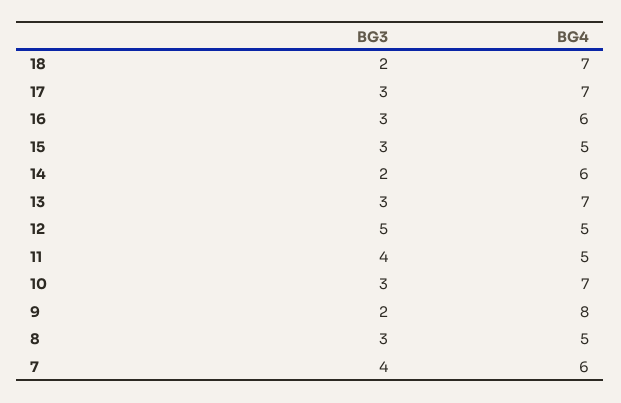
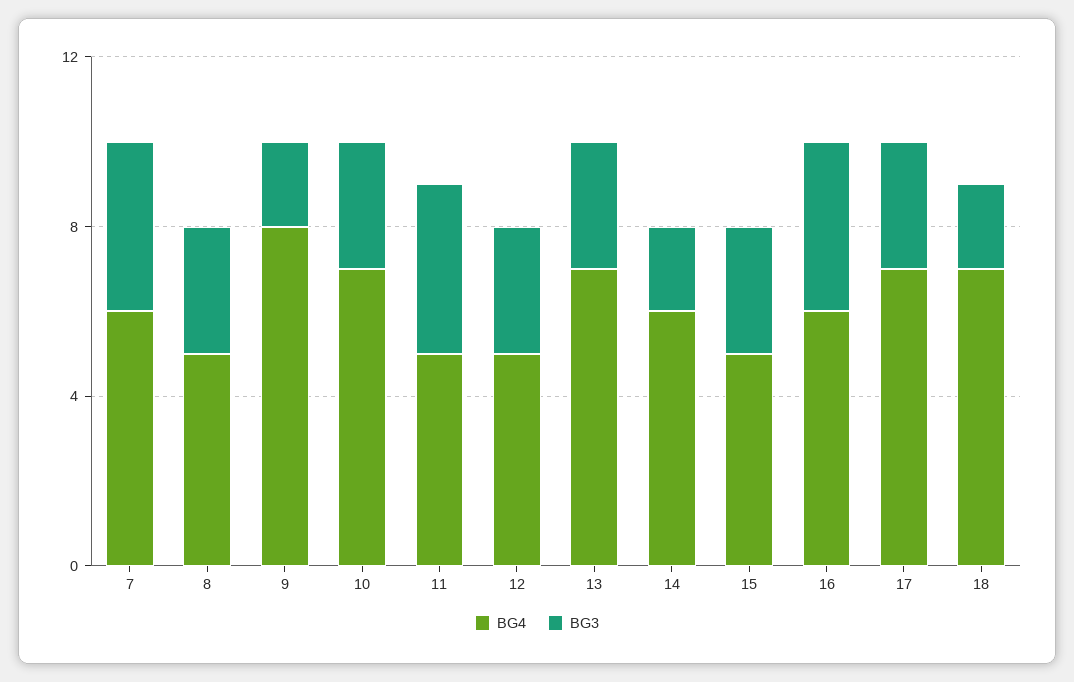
BG3, 16: 3 -> 4
BG3, 12: 5 -> 3

